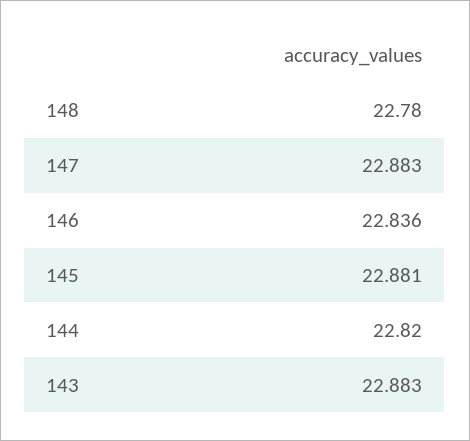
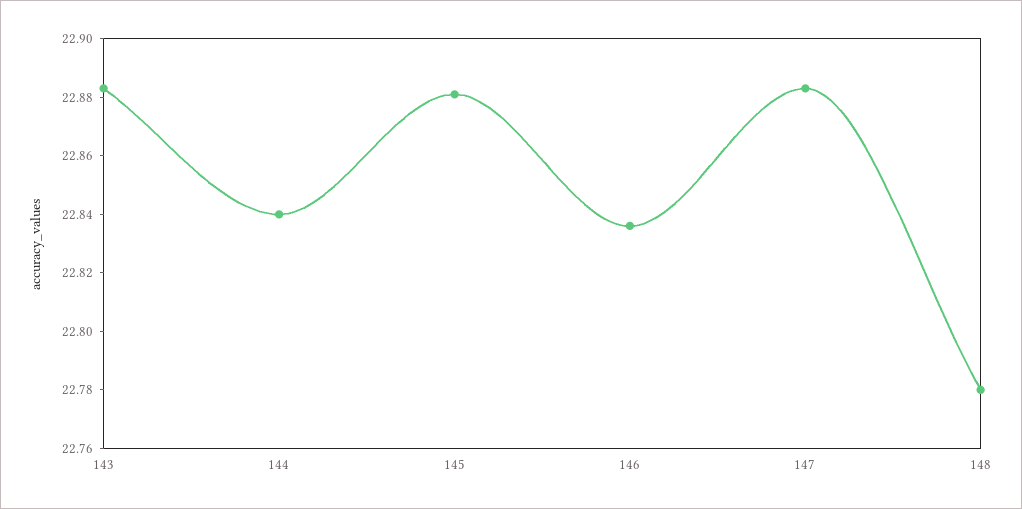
144: 22.82 -> 22.84

